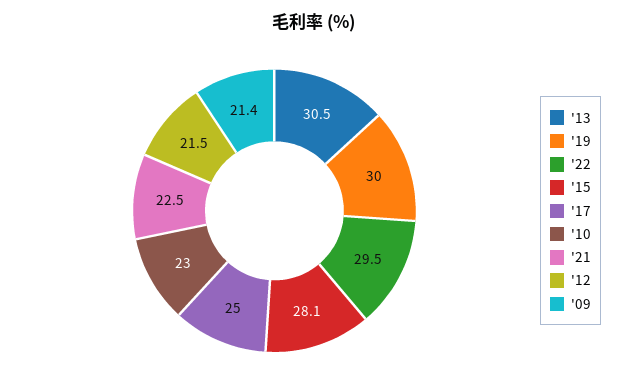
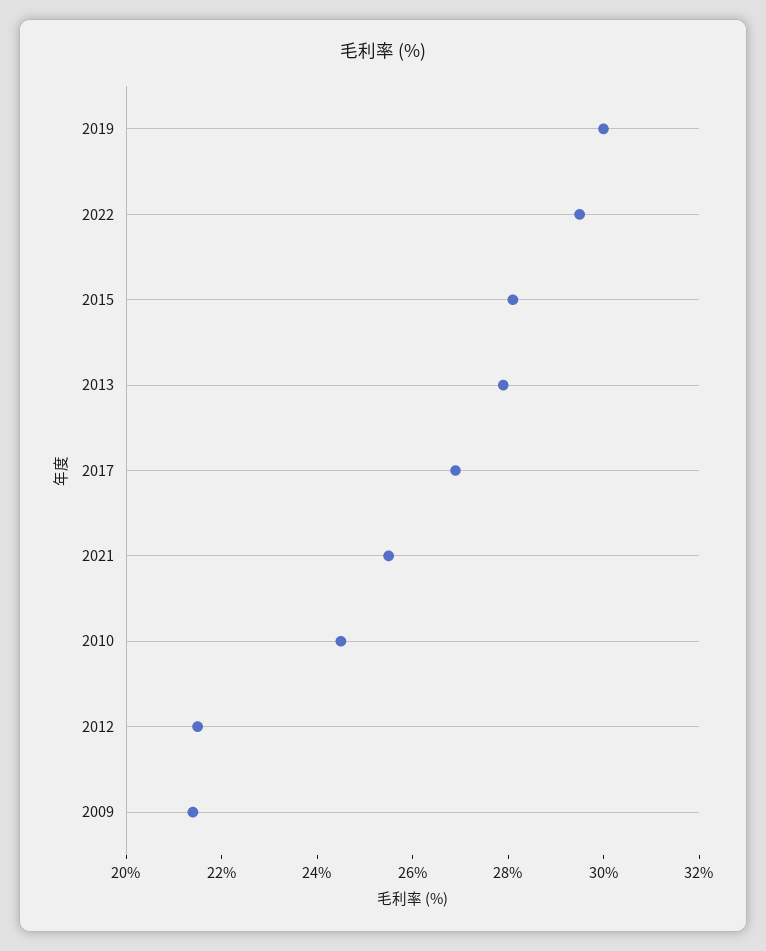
'13: 30.5 -> 28
'17: 25 -> 27
'10: 23 -> 24.5
'21: 22.5 -> 25.5

